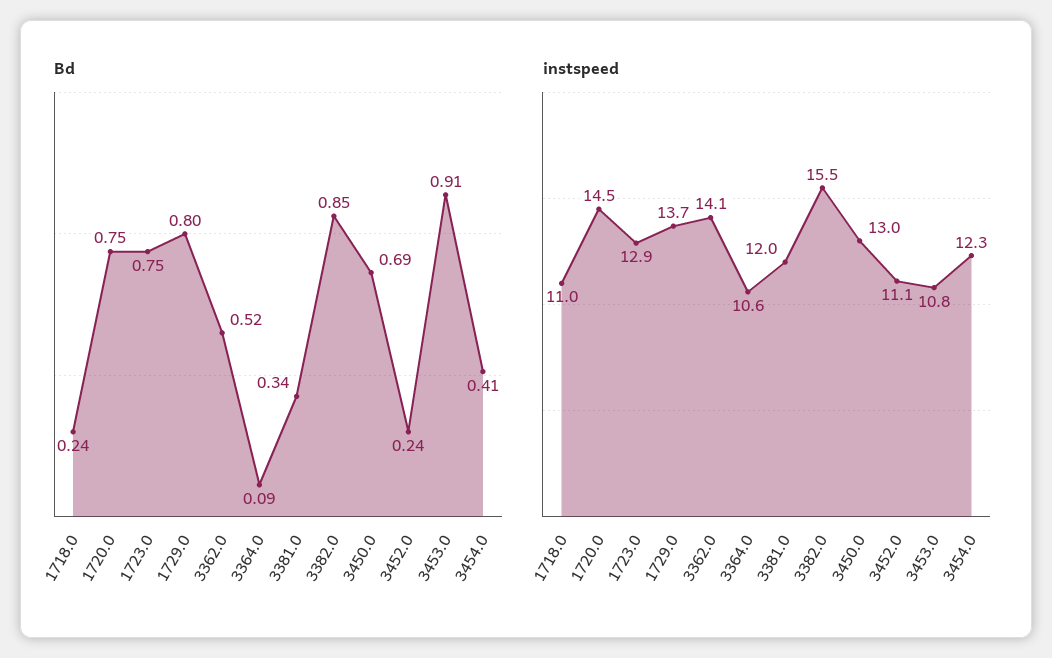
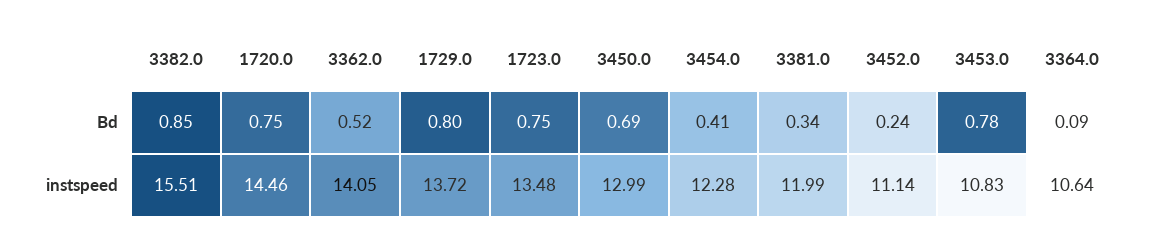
Bd, 1718.0: 0.24 -> none
Bd, 3453.0: 0.91 -> 0.78
instspeed, 1718.0: 11 -> none
instspeed, 1723.0: 12.9 -> 13.48

